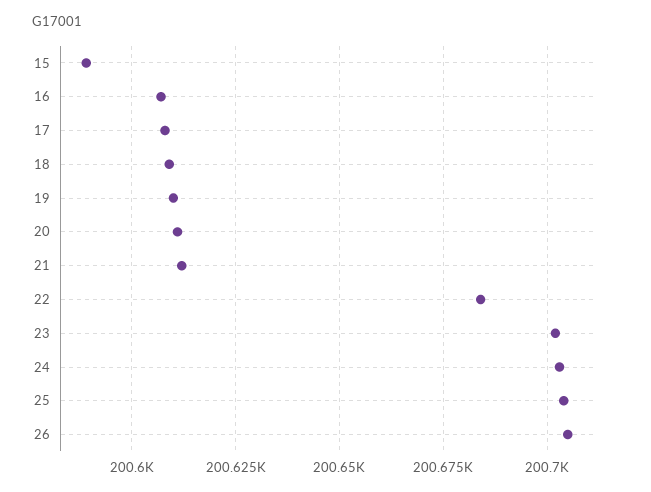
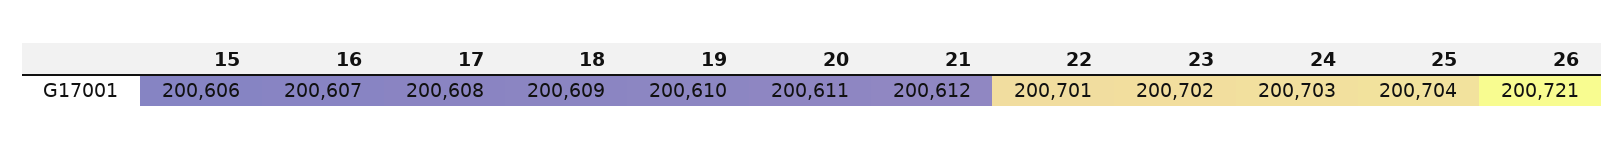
15: 200590 -> 200606
22: 200685 -> 200701
26: 200705 -> 200721

